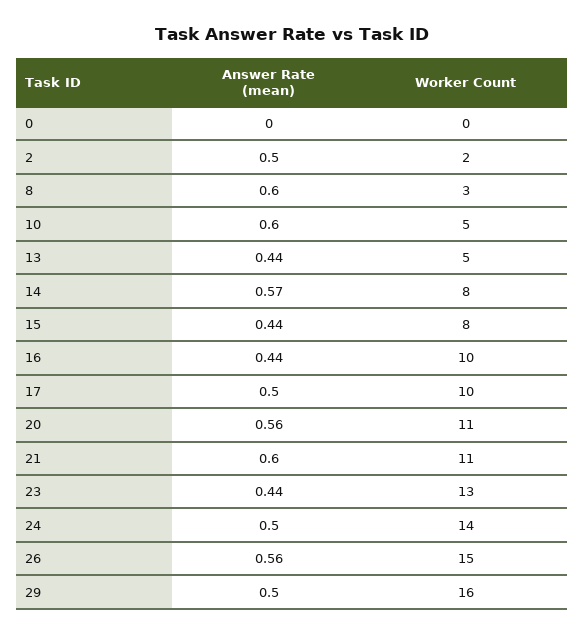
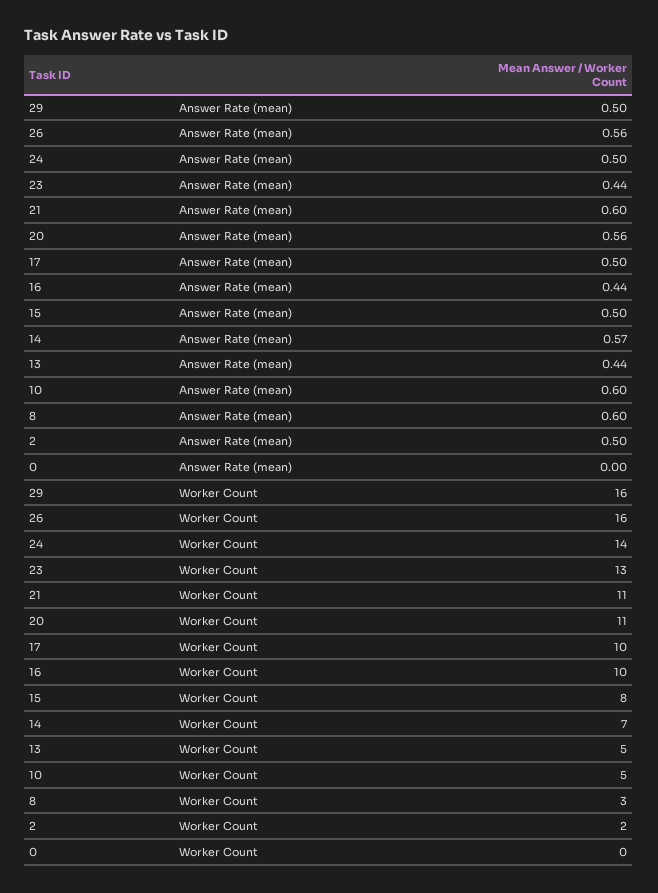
Worker Count, 14: 8 -> 7
Answer Rate (mean), 15: 0.44 -> 0.5
Worker Count, 26: 15 -> 16

